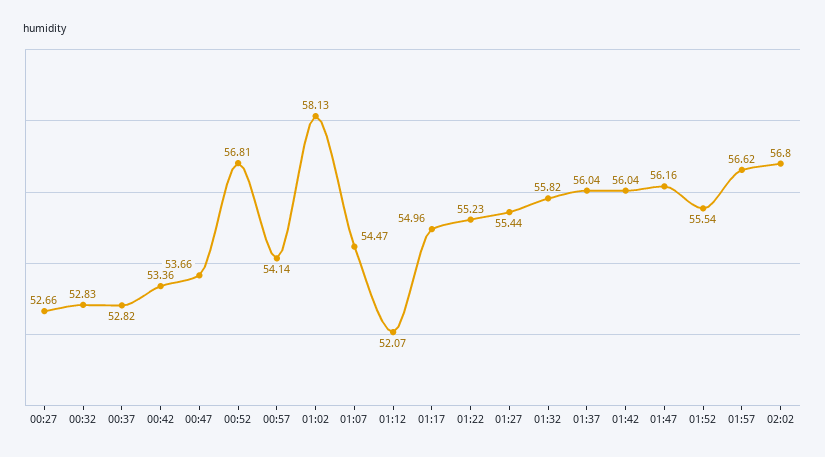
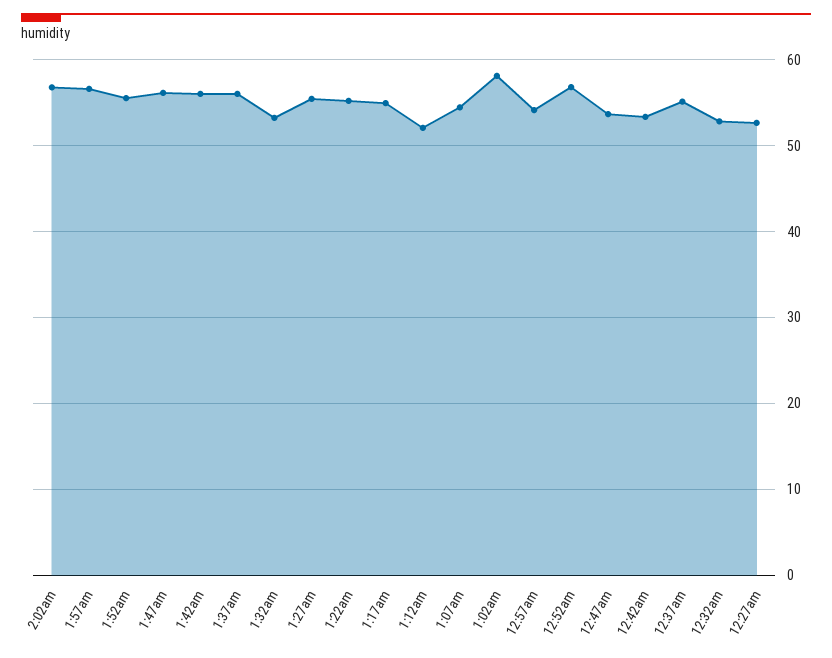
00:37: 52.82 -> 55
01:32: 55.82 -> 53

